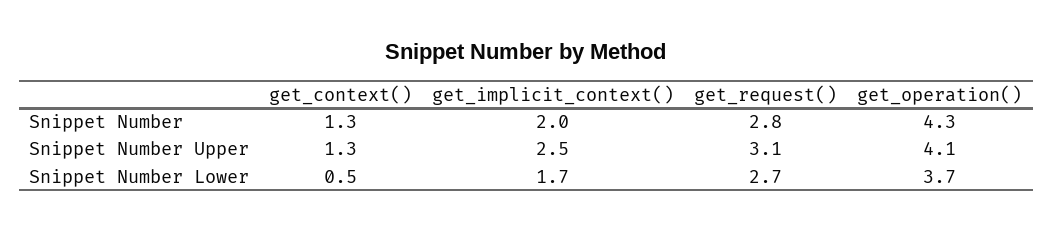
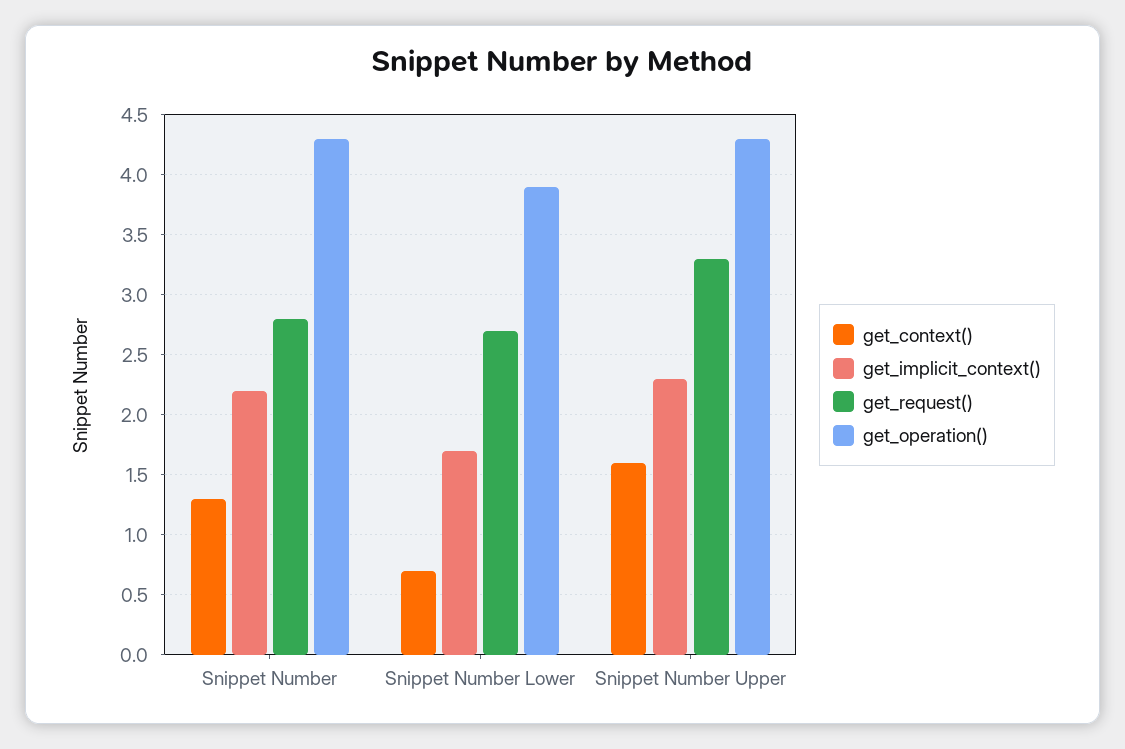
get_implicit_context(), Snippet Number: 2 -> 2.2
get_context(), Snippet Number Upper: 1.3 -> 1.6
get_implicit_context(), Snippet Number Upper: 2.5 -> 2.3
get_request(), Snippet Number Upper: 3.1 -> 3.3
get_operation(), Snippet Number Upper: 4.1 -> 4.3
get_context(), Snippet Number Lower: 0.5 -> 0.7
get_operation(), Snippet Number Lower: 3.7 -> 3.9

